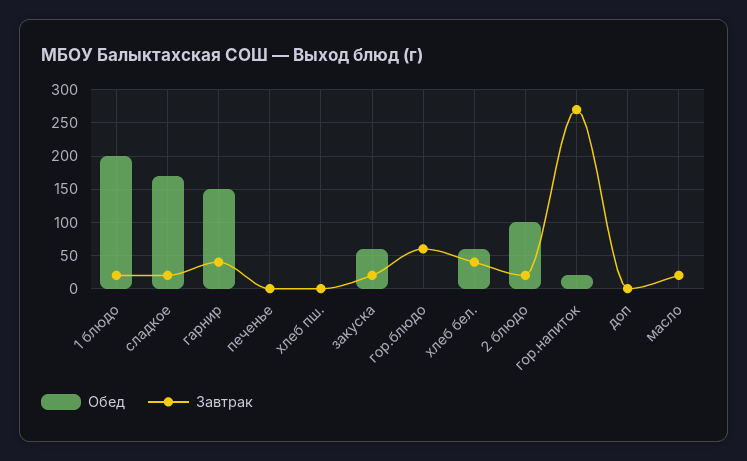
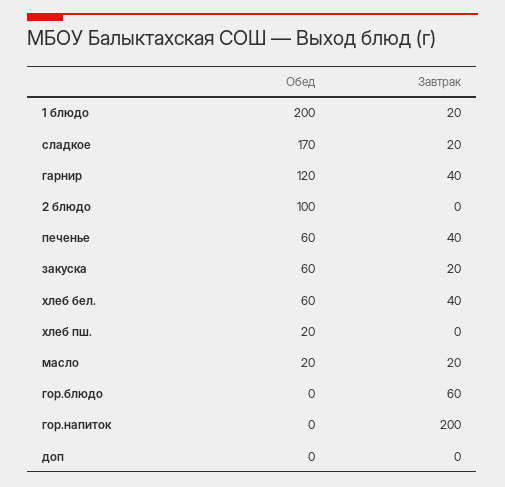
Обед, гарнир: 150 -> 120
Обед, печенье: 0 -> 60
Завтрак, печенье: 0 -> 40
Обед, хлеб пш.: 0 -> 20
Завтрак, 2 блюдо: 20 -> 0
Обед, гор.напиток: 20 -> 0
Завтрак, гор.напиток: 270 -> 200
Обед, масло: 0 -> 20

